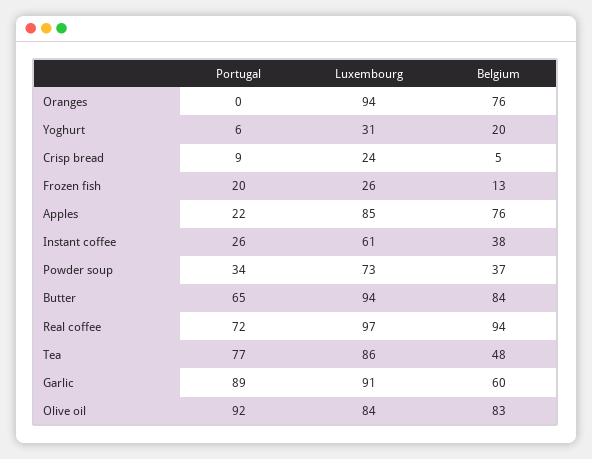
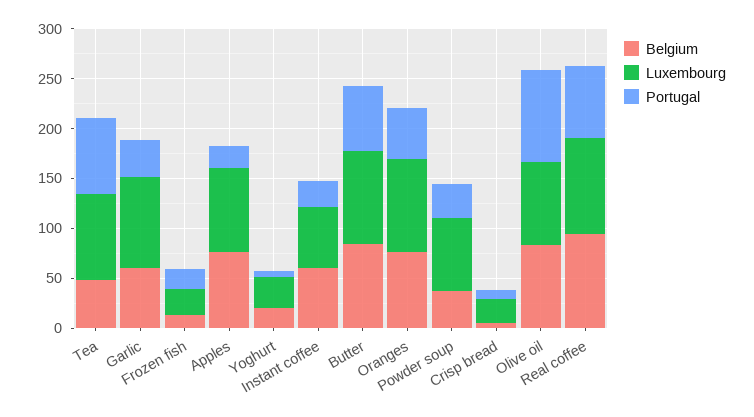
Portugal, Oranges: 0 -> 50
Belgium, Instant coffee: 38 -> 60
Portugal, Garlic: 89 -> 40

